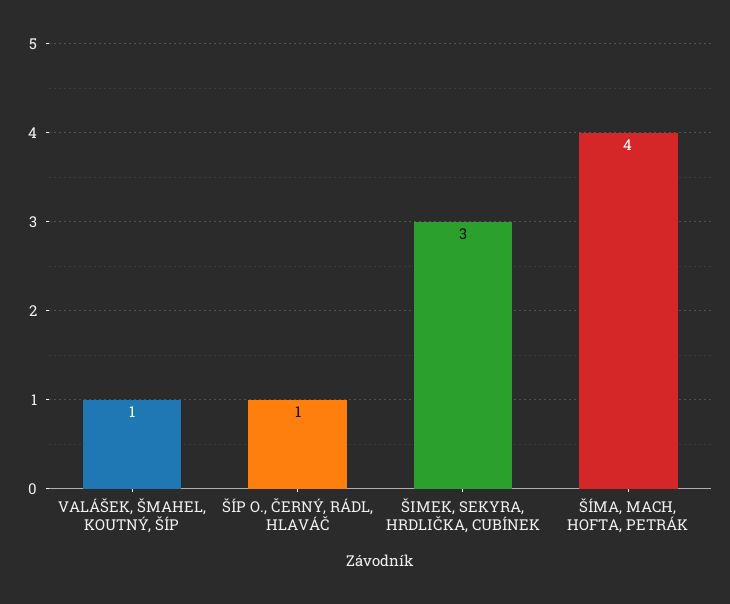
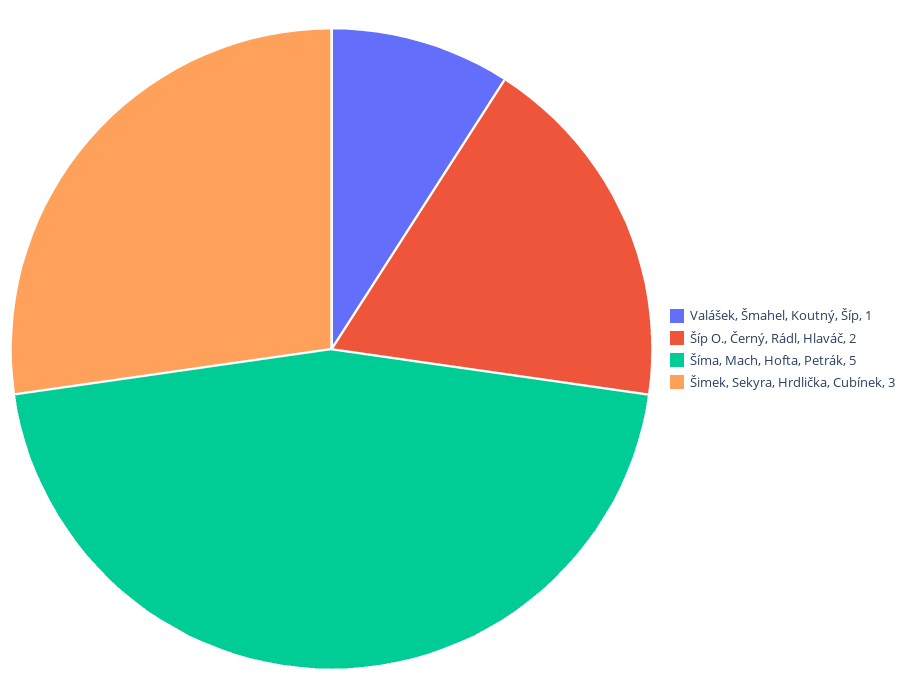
ŠÍP O., ČERNÝ, RÁDL, HLAVÁČ: 1 -> 2
ŠÍMA, MACH, HOFTA, PETRÁK: 4 -> 5

